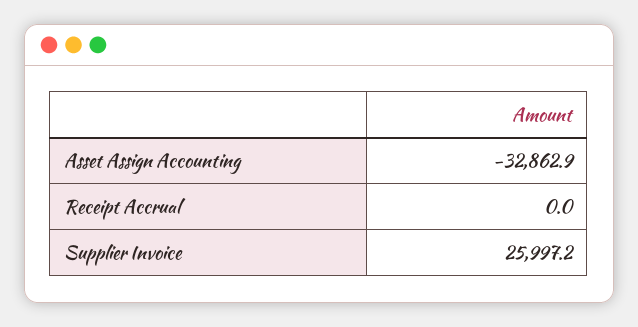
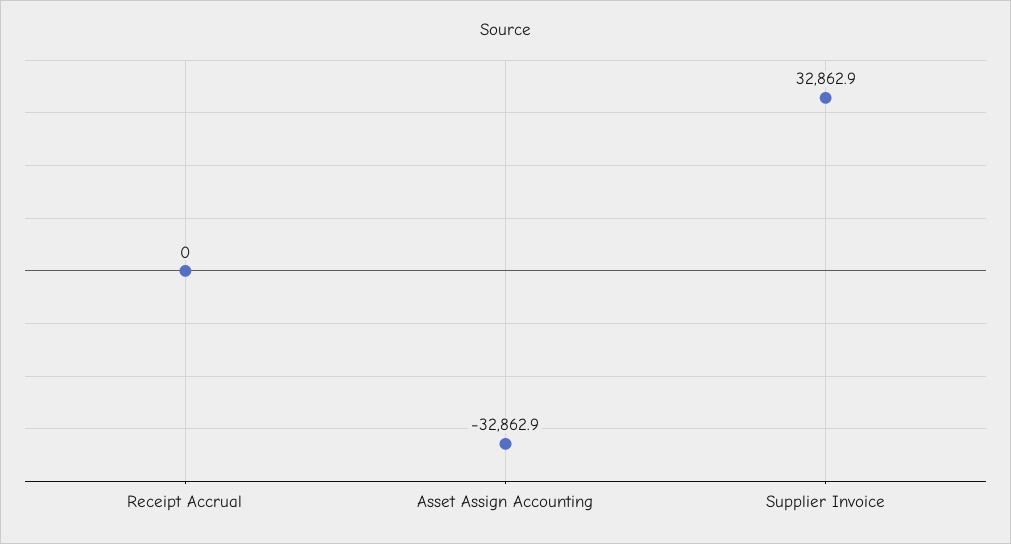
Supplier Invoice: 25997.2 -> 32862.9

